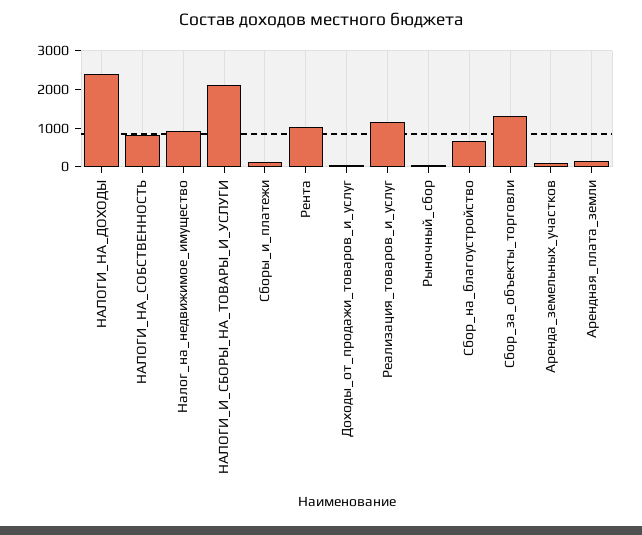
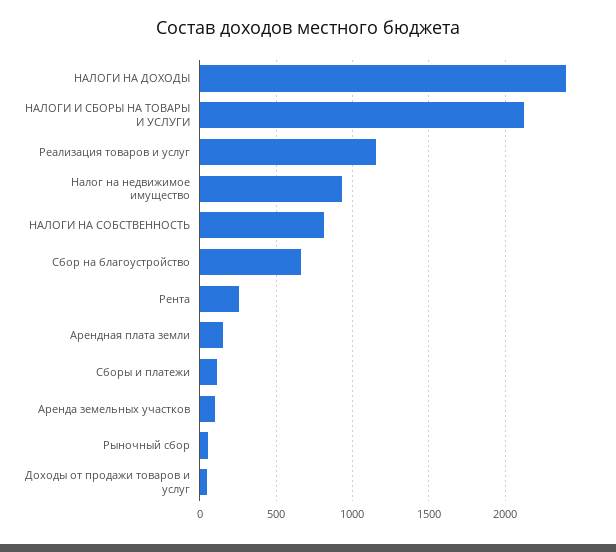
Рента: 1000 -> 250
Сбор_за_объекты_торговли: 1250 -> none

